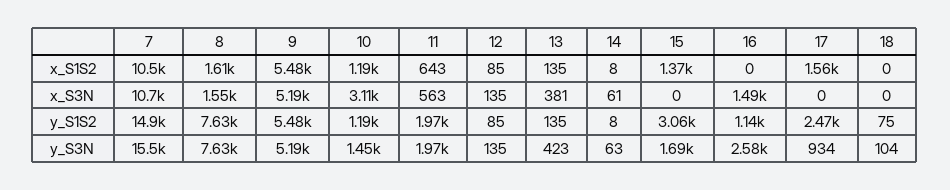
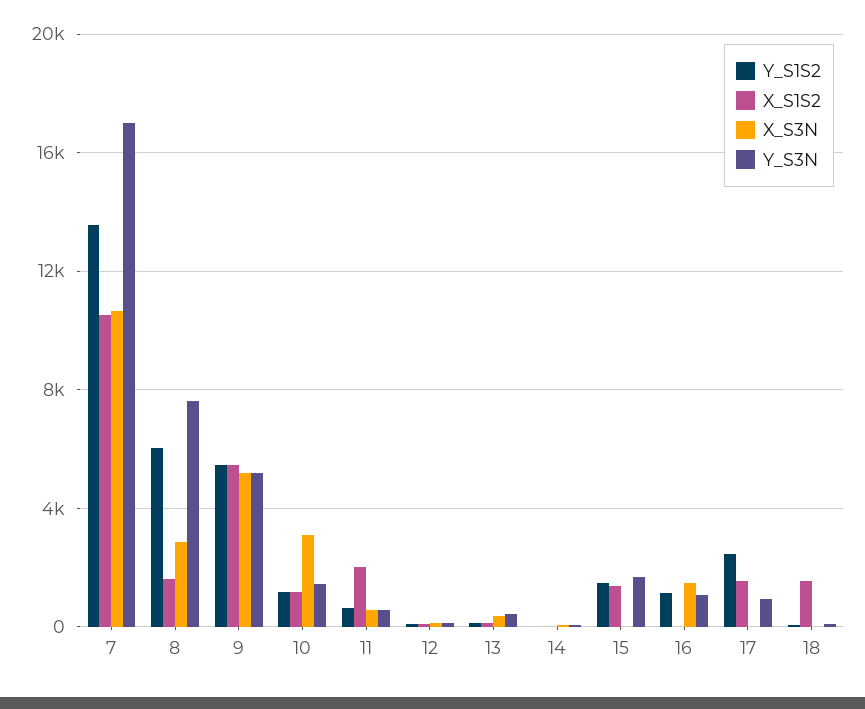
x_S1S2, 11: 643 -> 2000
x_S1S2, 18: 0 -> 1500
x_S3N, 8: 1550 -> 3000
y_S1S2, 7: 14900 -> 13500
y_S1S2, 8: 7630 -> 6000
y_S1S2, 11: 1970 -> 500
y_S1S2, 15: 3060 -> 1500
y_S3N, 7: 15500 -> 17000
y_S3N, 11: 1970 -> 500
y_S3N, 16: 2580 -> 1000

